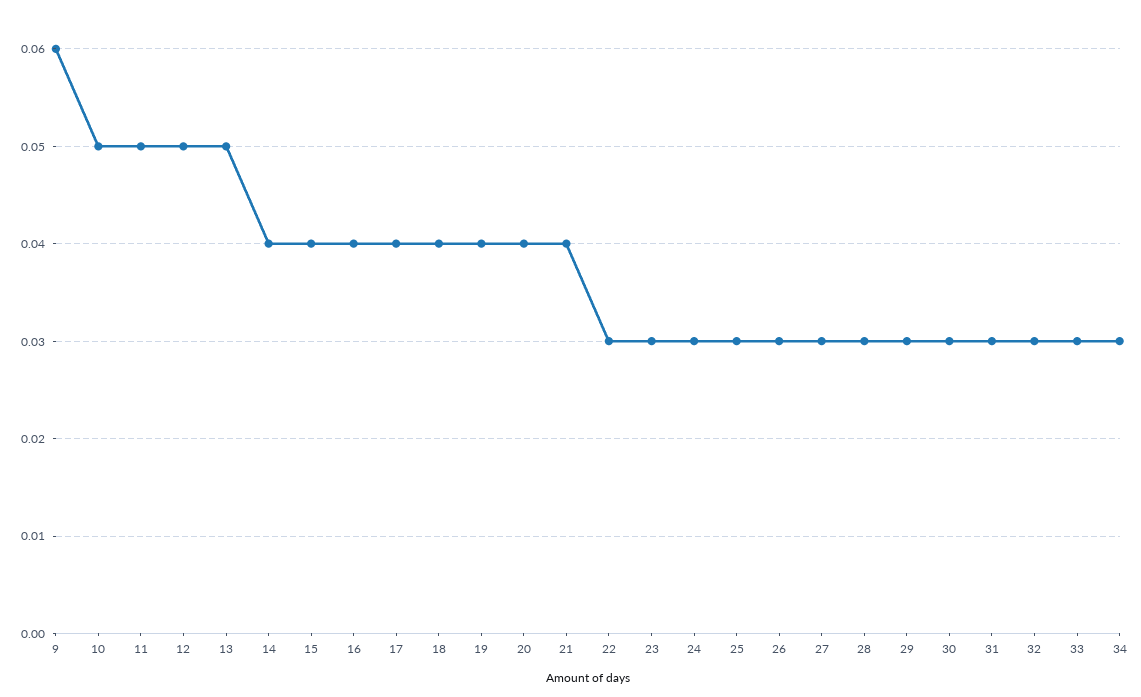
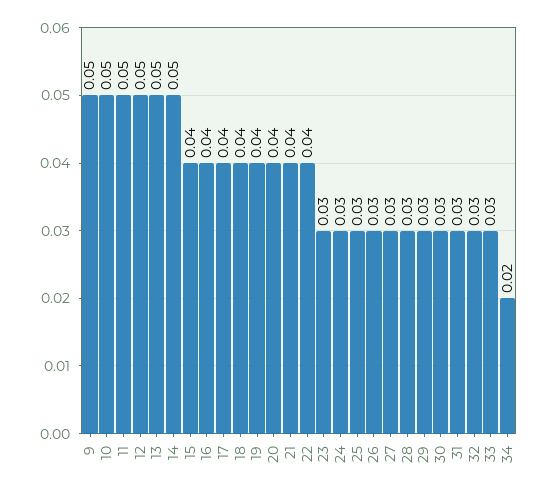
9: 0.06 -> 0.05
14: 0.04 -> 0.05
22: 0.03 -> 0.04
34: 0.03 -> 0.02

